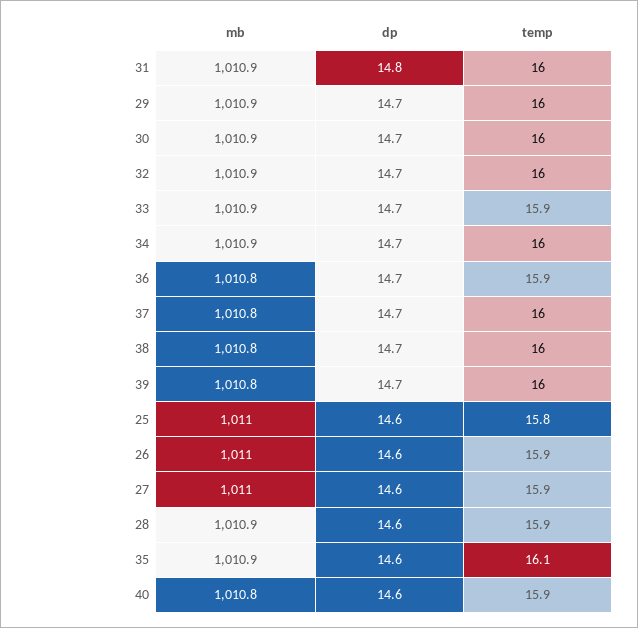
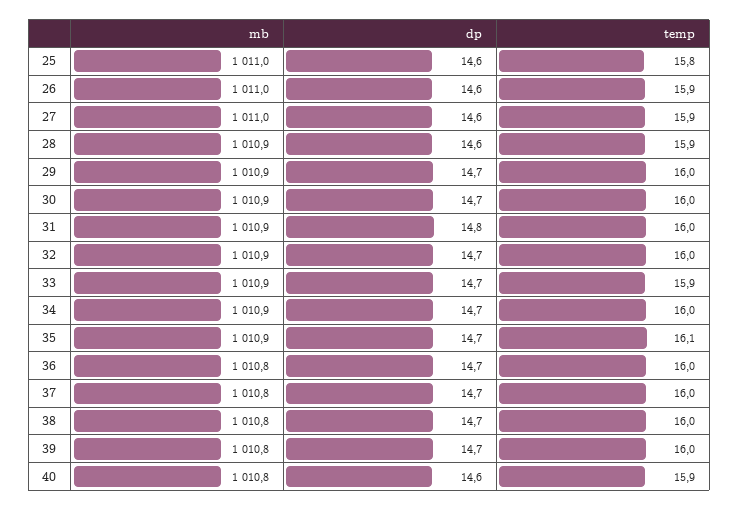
temp, 36: 15.9 -> 16
dp, 35: 14.6 -> 14.7

